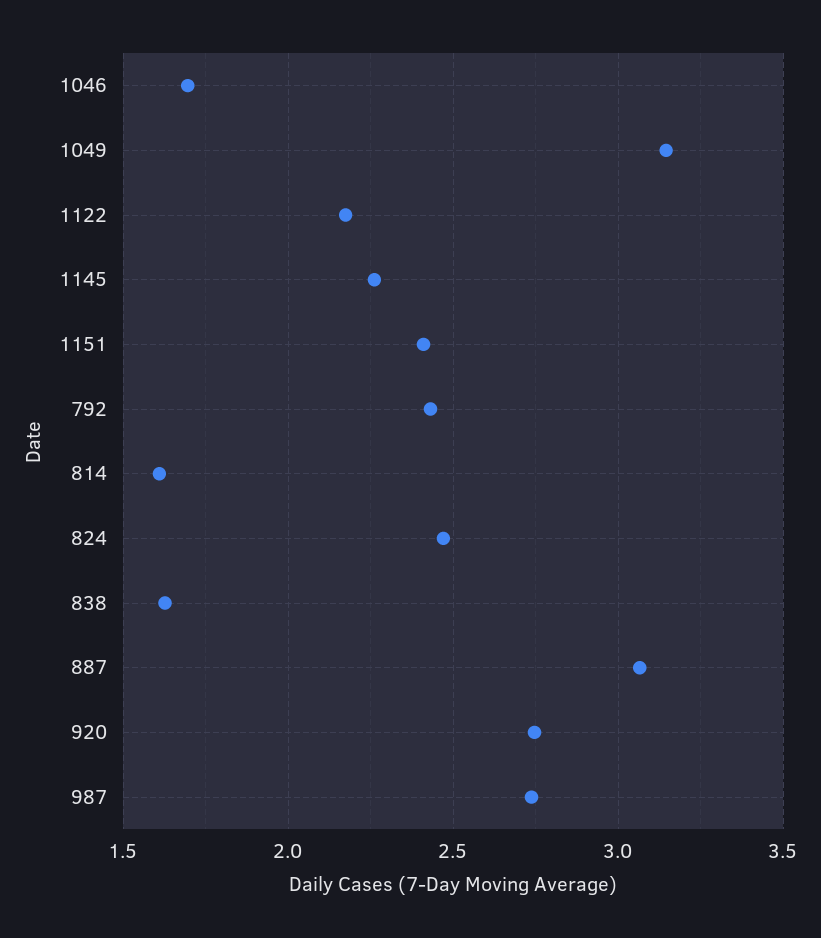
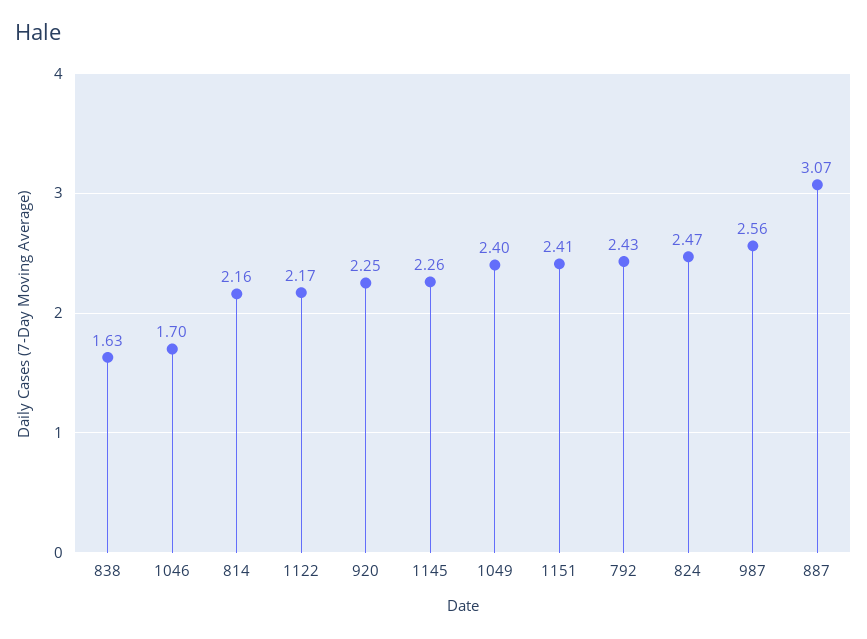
1049: 3.15 -> 2.4
814: 1.6 -> 2.16
920: 2.75 -> 2.25
987: 2.75 -> 2.56

